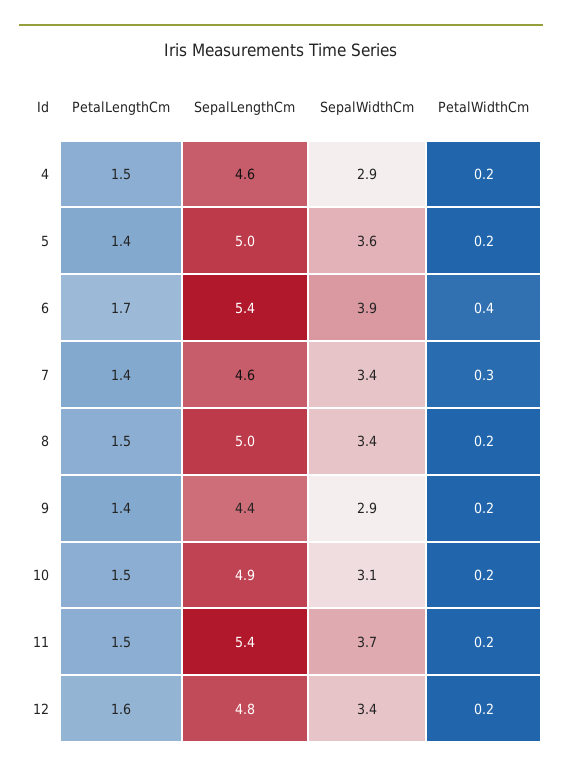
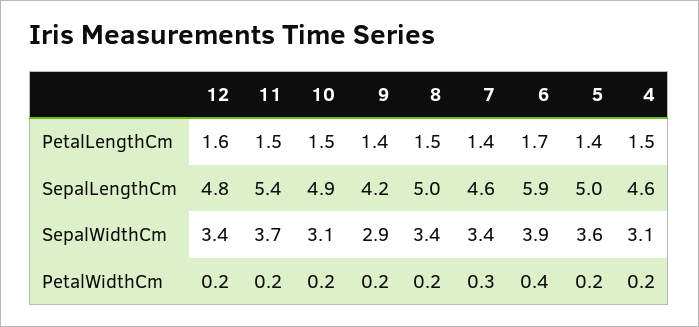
SepalWidthCm, 4: 2.9 -> 3.1
SepalLengthCm, 6: 5.4 -> 5.9
SepalLengthCm, 9: 4.4 -> 4.2

